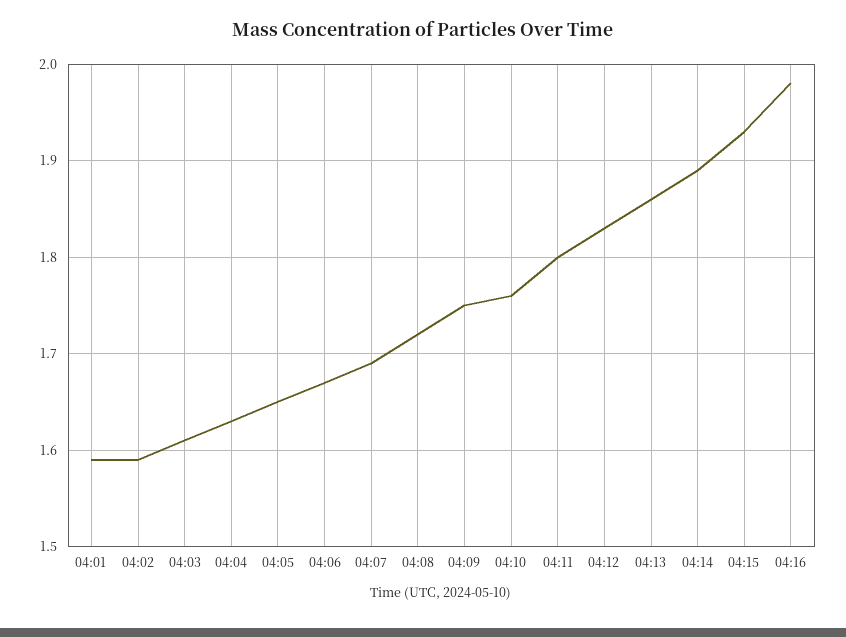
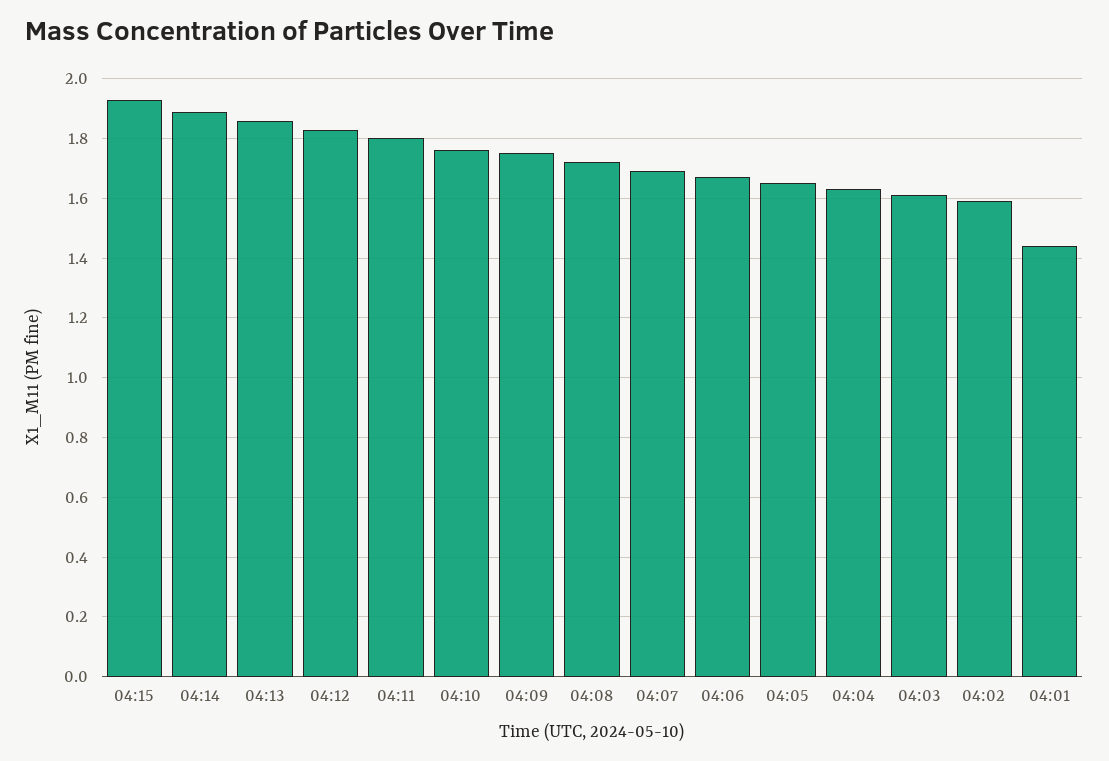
04:01: 1.59 -> 1.45
04:16: 1.98 -> none

